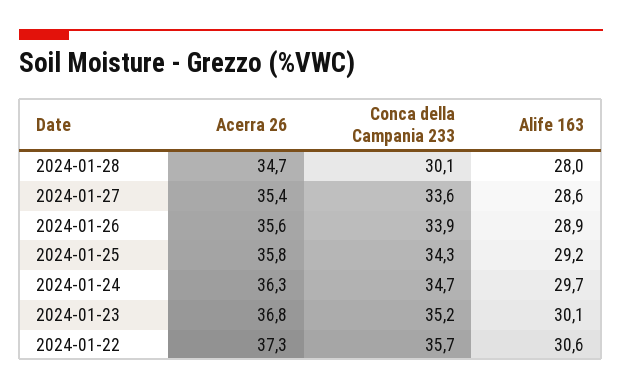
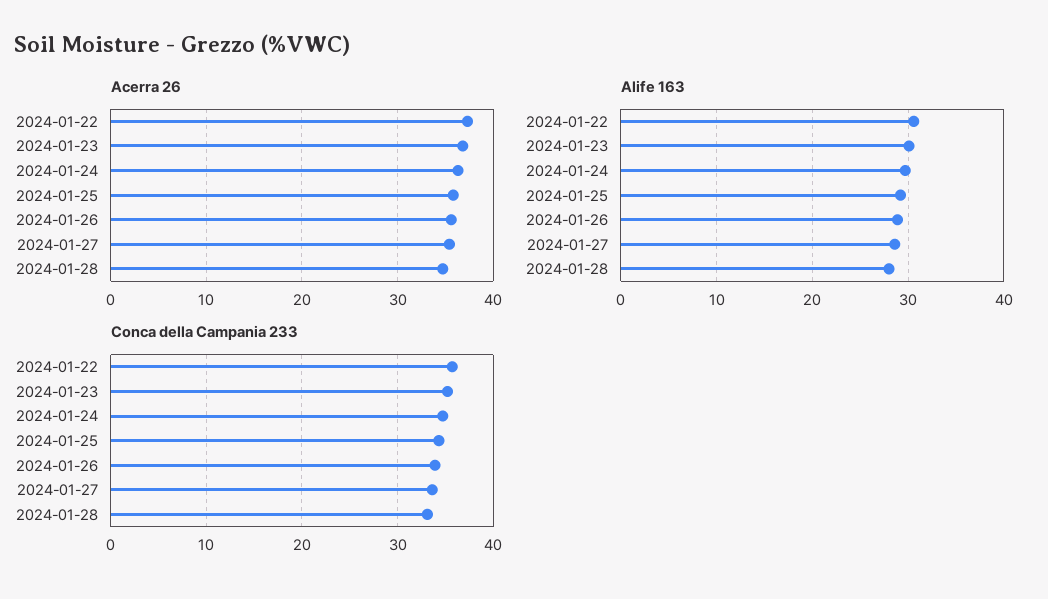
Conca della Campania 233, 2024-01-28: 30.1 -> 33

